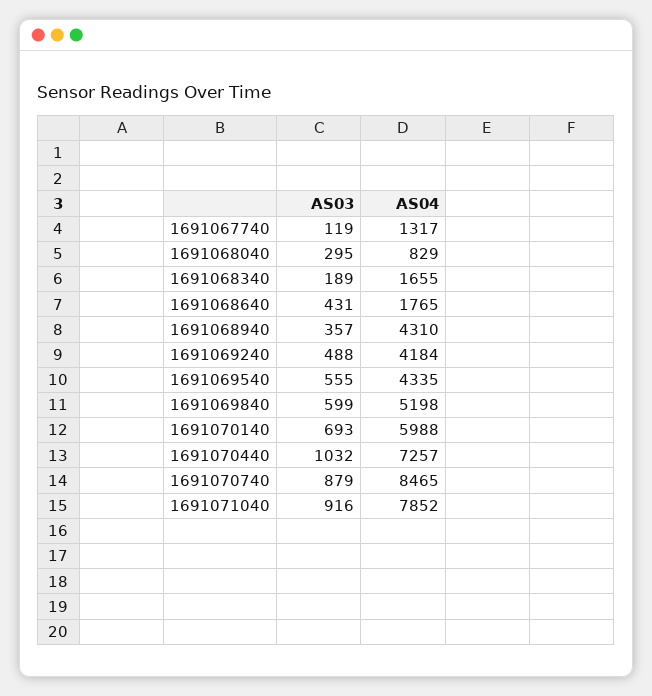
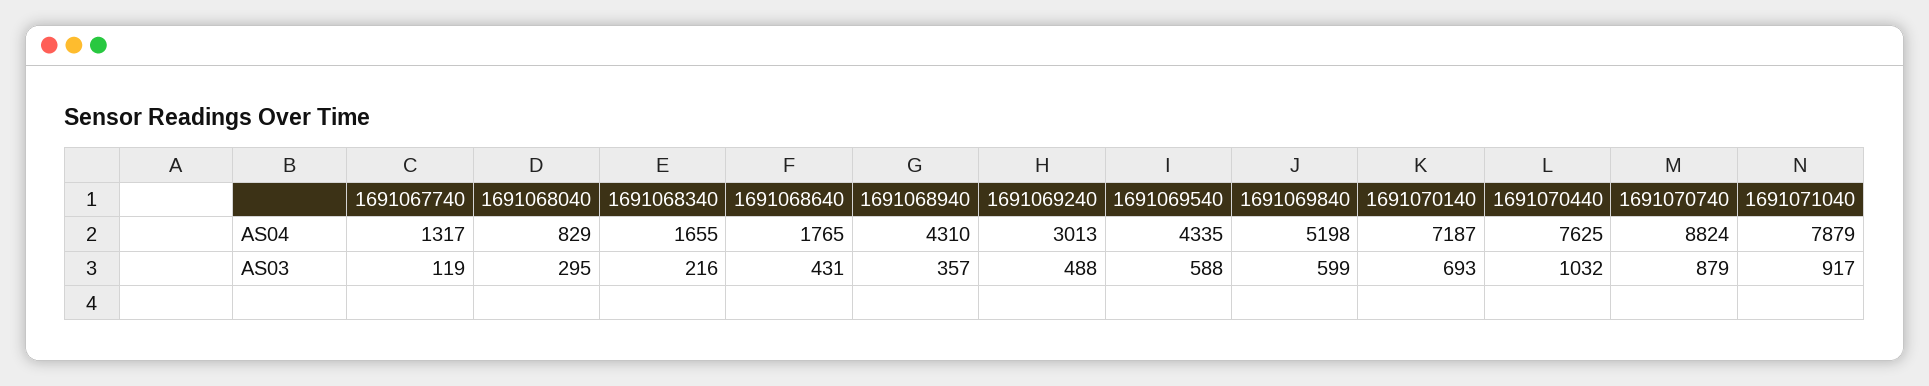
AS03, 1691068340: 189 -> 216
AS04, 1691069240: 4184 -> 3013
AS03, 1691069540: 555 -> 588
AS04, 1691070140: 5988 -> 7187
AS04, 1691070440: 7257 -> 7625
AS04, 1691070740: 8465 -> 8824
AS03, 1691071040: 916 -> 917
AS04, 1691071040: 7852 -> 7879

